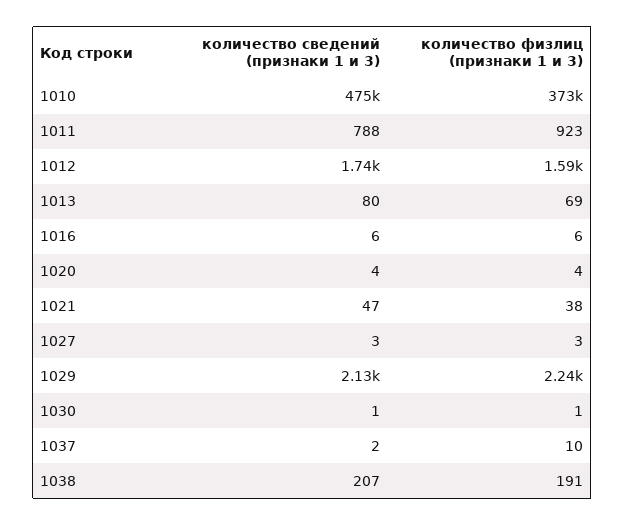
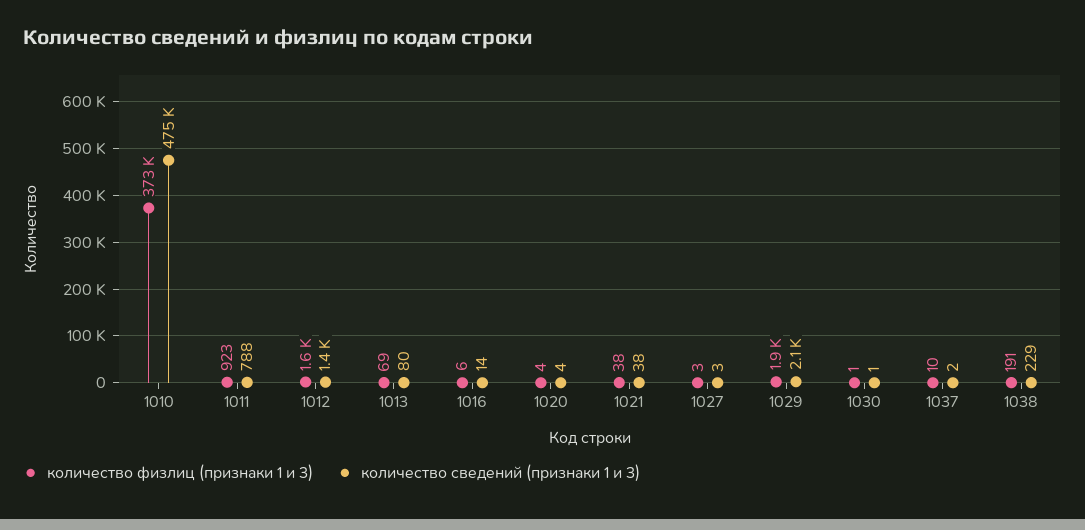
количество сведений (признаки 1 и 3), 1012: 1740 -> 1400
количество сведений (признаки 1 и 3), 1016: 6 -> 14
количество сведений (признаки 1 и 3), 1021: 47 -> 38
количество физлиц (признаки 1 и 3), 1029: 2240 -> 1900
количество сведений (признаки 1 и 3), 1038: 207 -> 229

